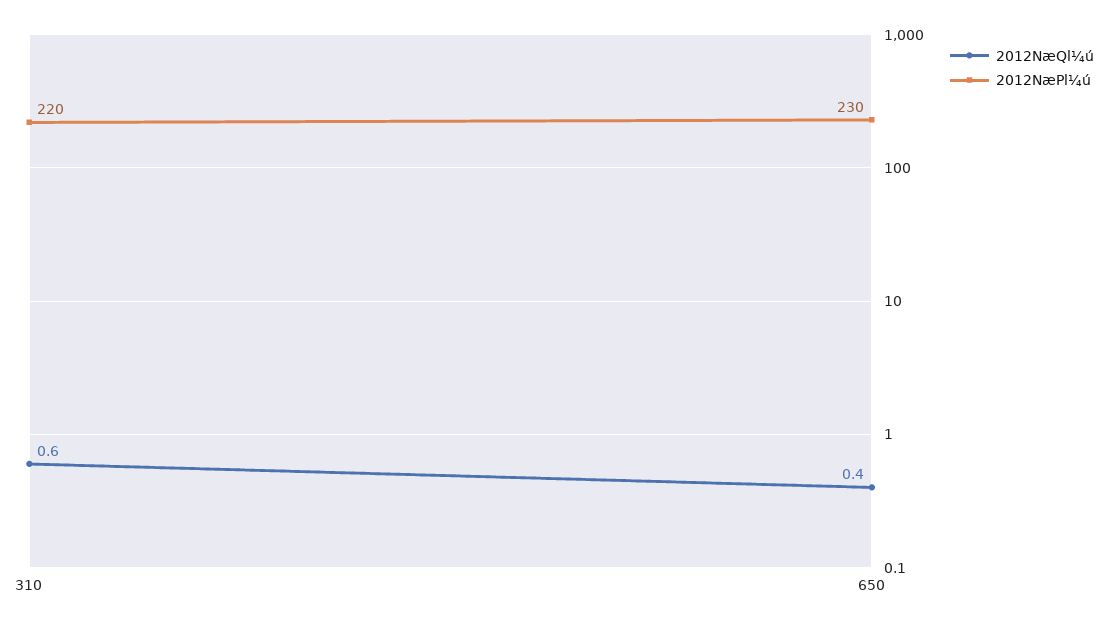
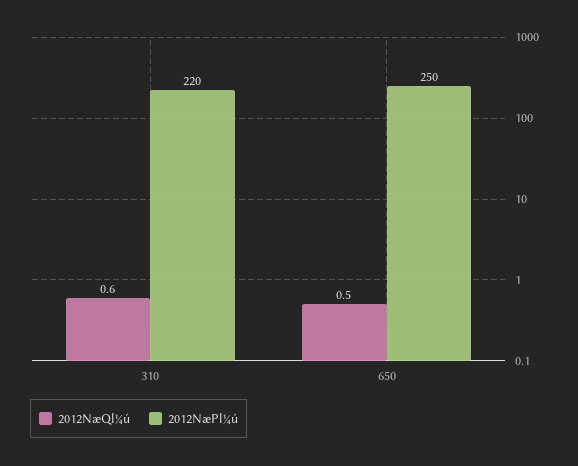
2012NæQl¼ú, 650: 0.4 -> 0.5
2012NæPl¼ú, 650: 230 -> 250

